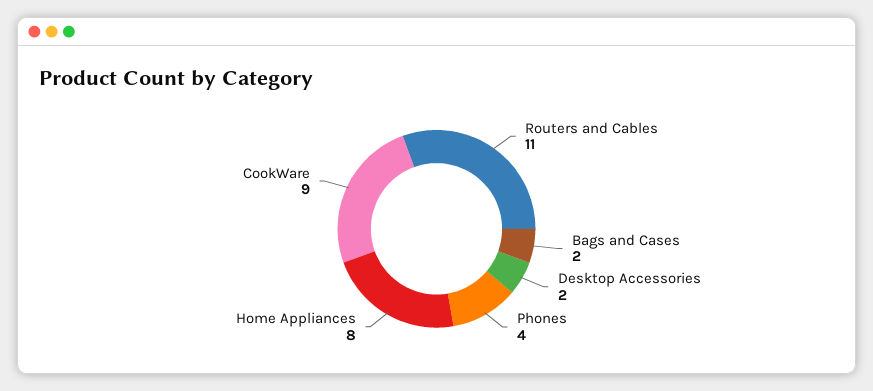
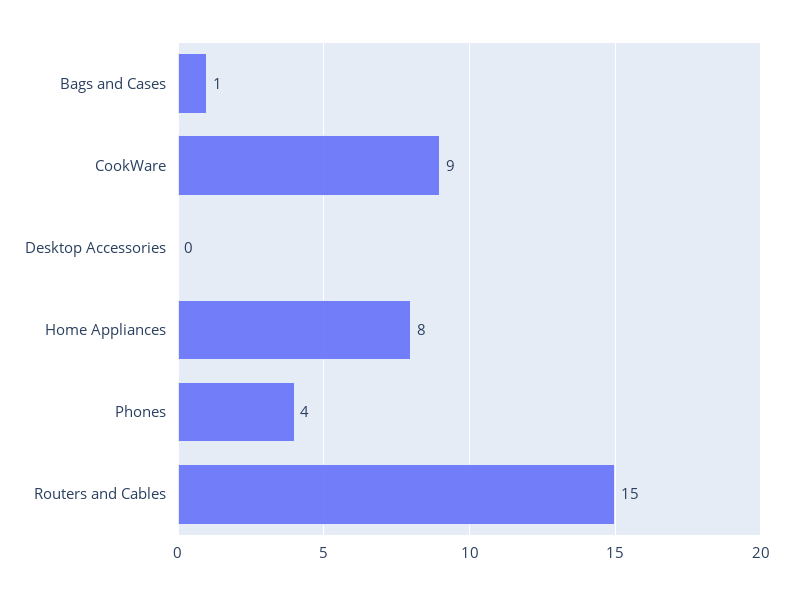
Routers and Cables: 11 -> 15
Bags and Cases: 2 -> 1
Desktop Accessories: 2 -> 0

